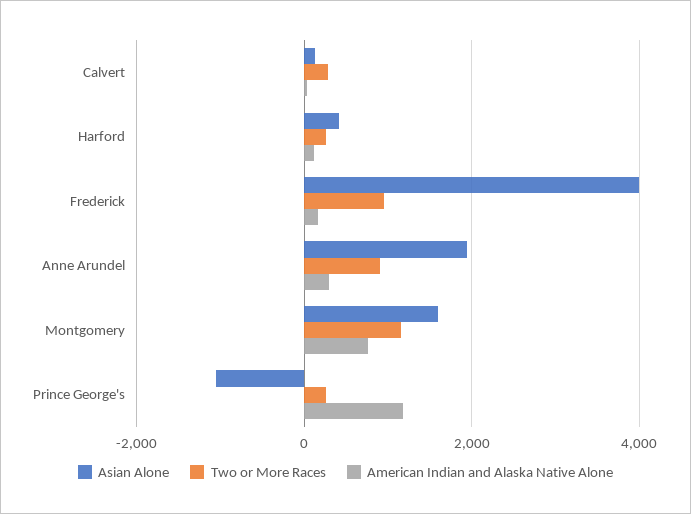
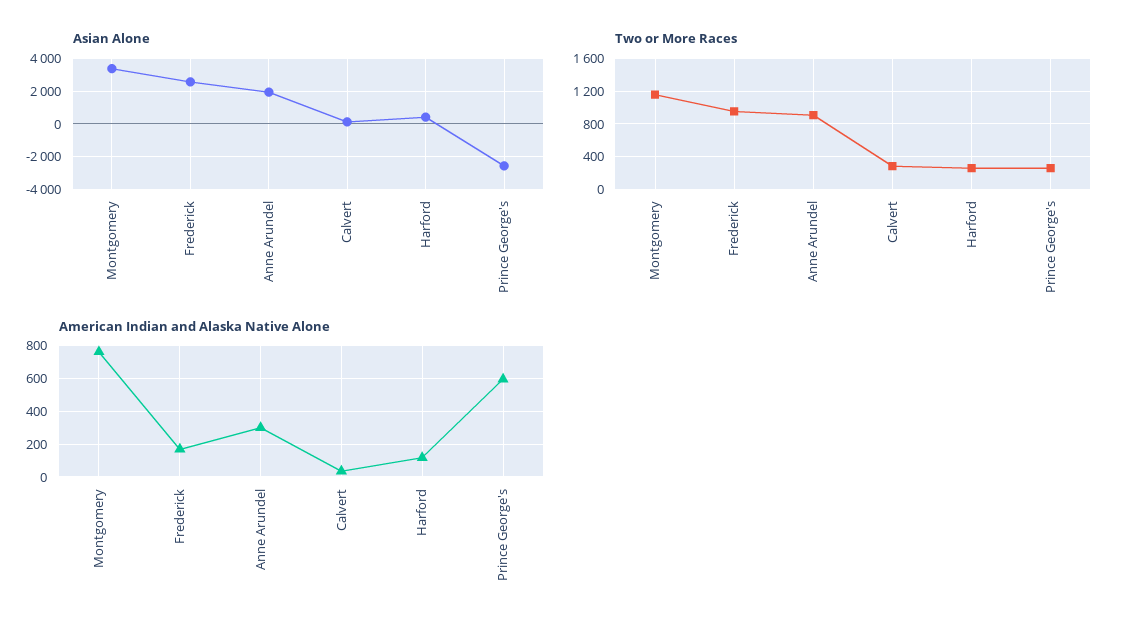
Asian Alone, Frederick: 4000 -> 2500
Asian Alone, Montgomery: 1600 -> 3500
Asian Alone, Prince George's: -1000 -> -2500
American Indian and Alaska Native Alone, Prince George's: 1200 -> 600

